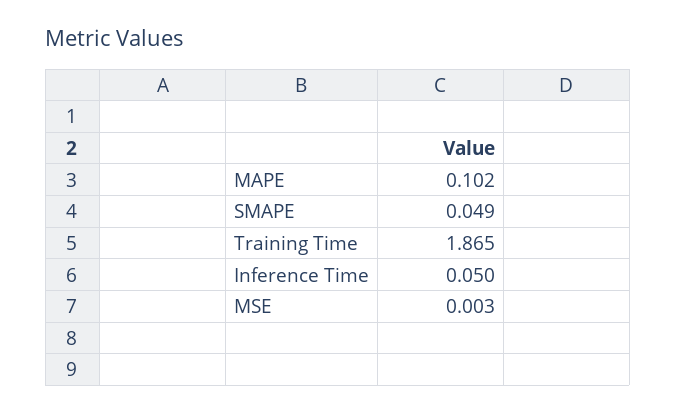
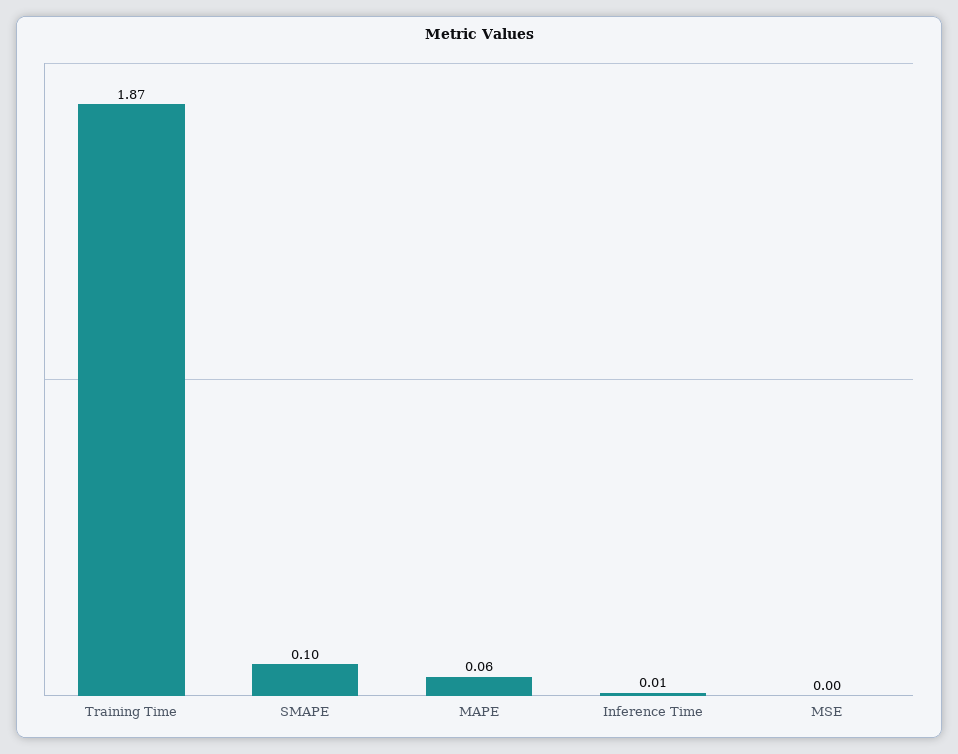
MAPE: 0.102 -> 0.06
SMAPE: 0.049 -> 0.1
Inference Time: 0.05 -> 0.01

